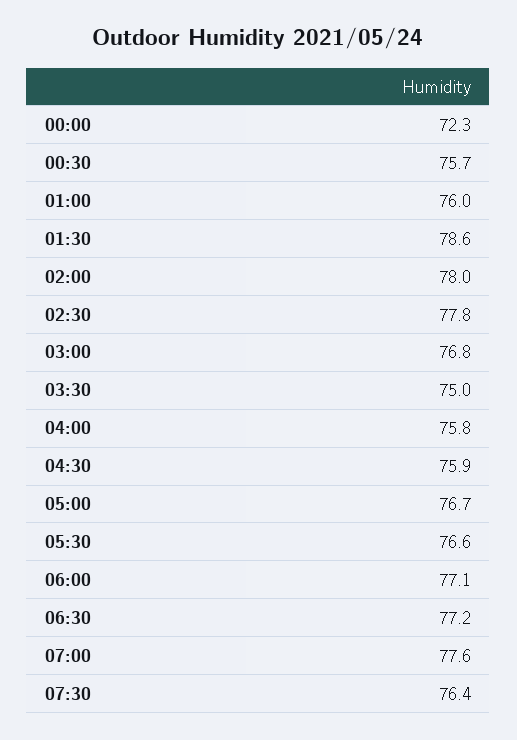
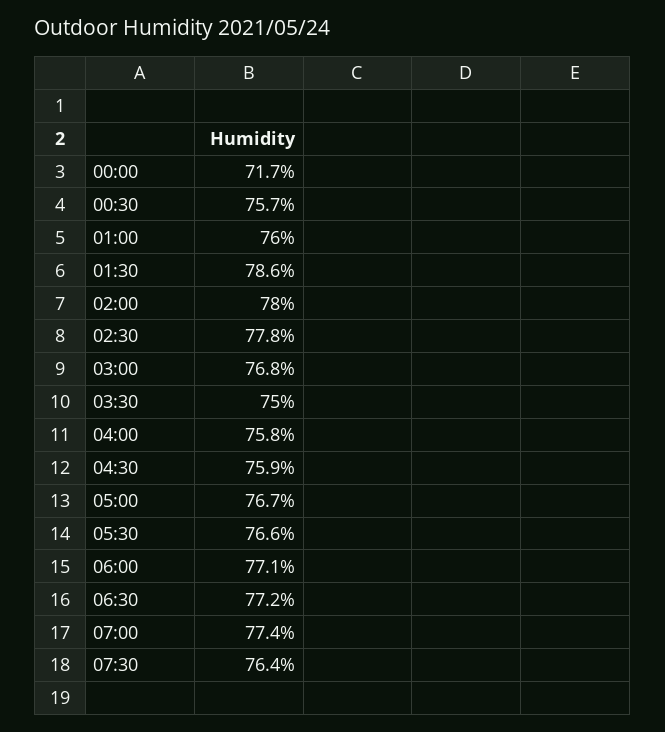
00:00: 72.3 -> 71.7
07:00: 77.6 -> 77.4

